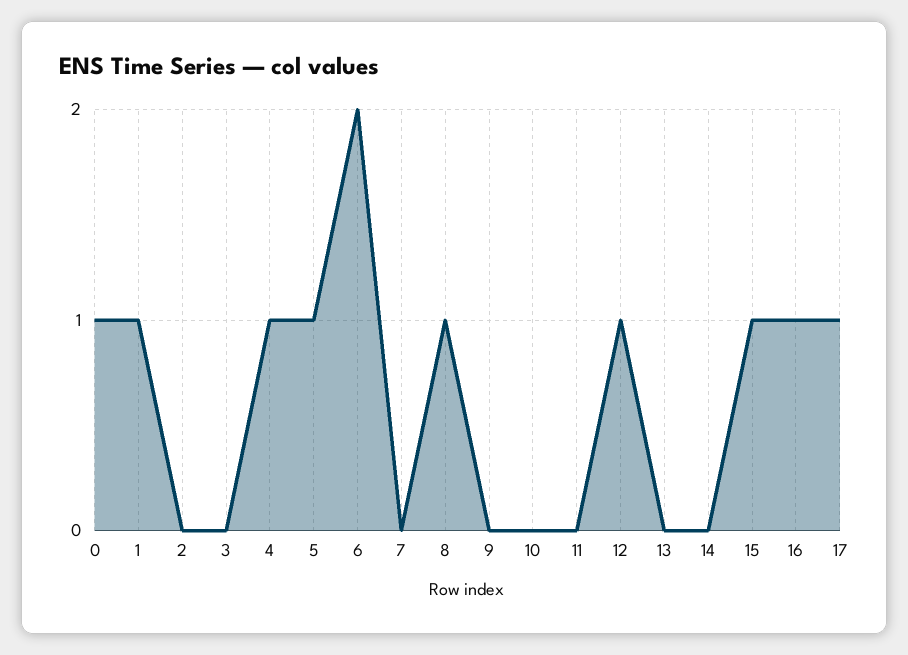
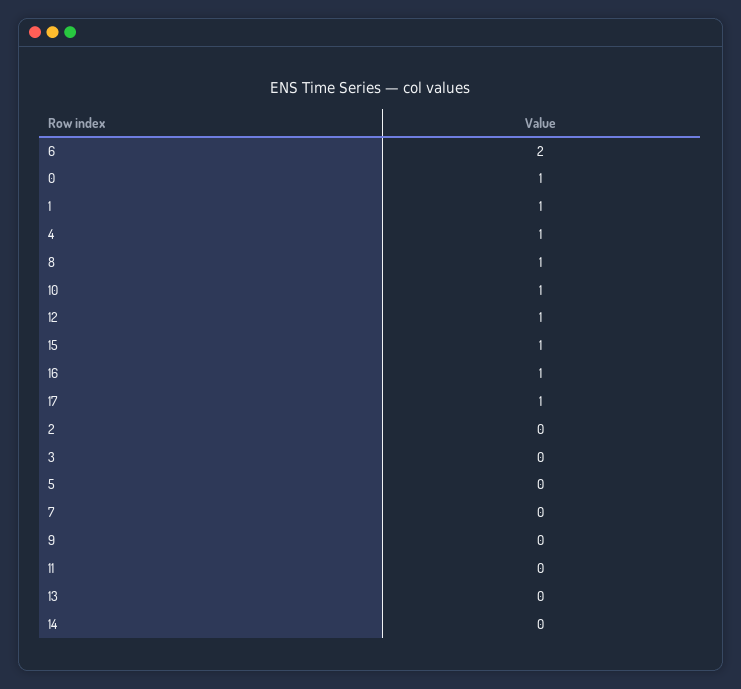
5: 1 -> 0
10: 0 -> 1

